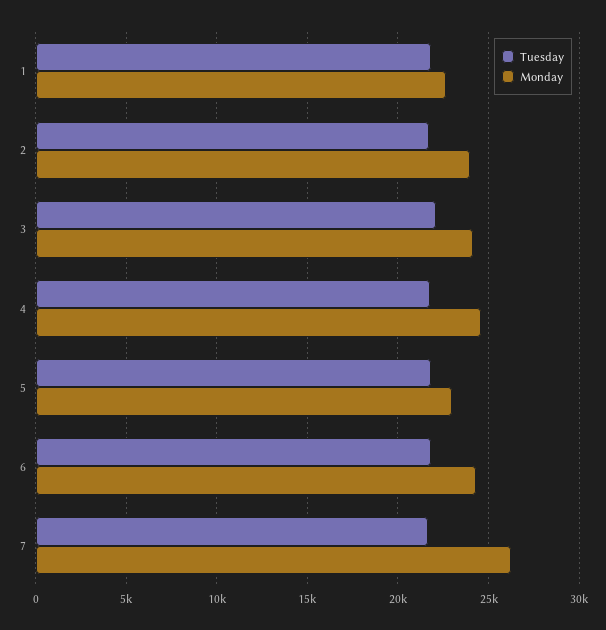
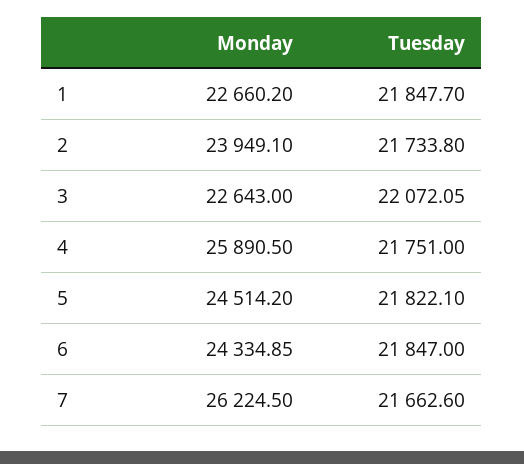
Monday, 3: 24000 -> 22643
Monday, 4: 24500 -> 25890.5
Monday, 5: 23000 -> 24514.2

